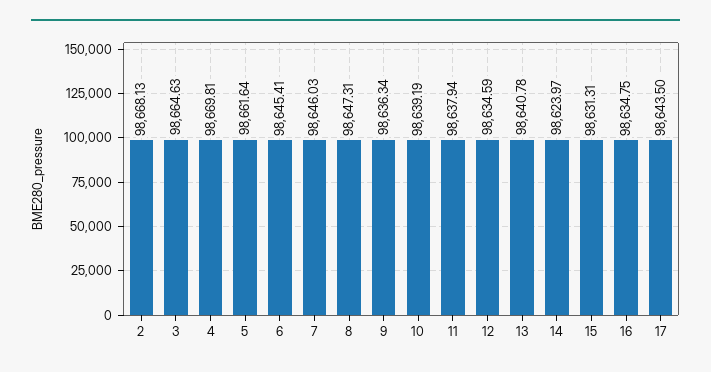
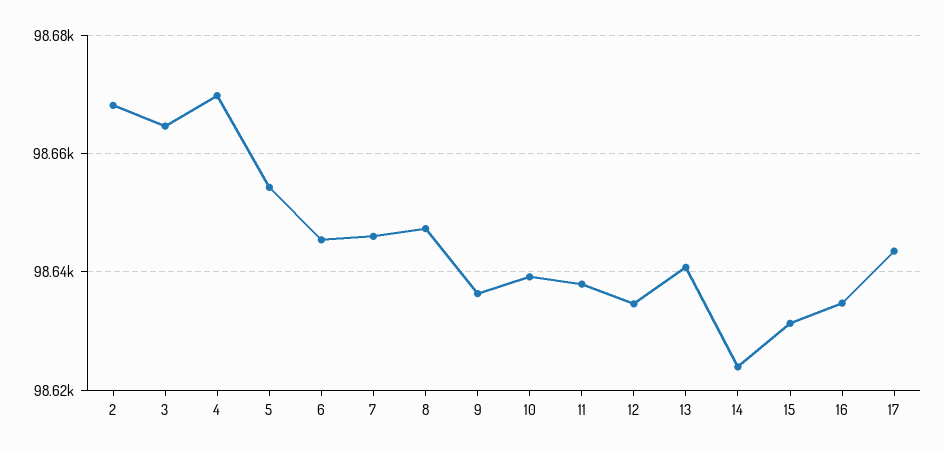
5: 98661.64 -> 98654

